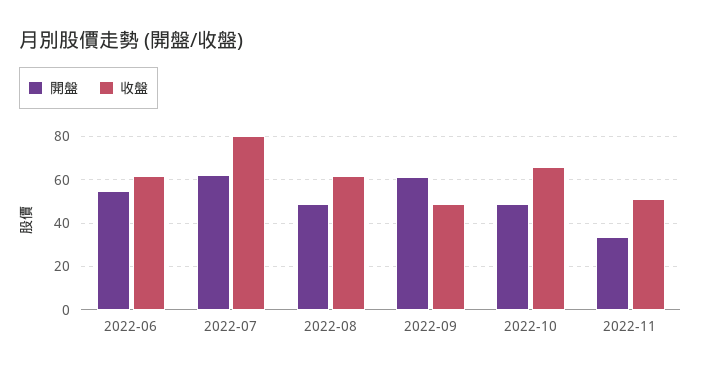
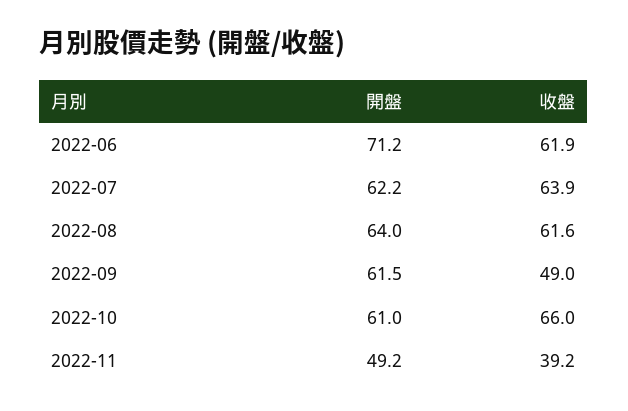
開盤, 2022-06: 55 -> 71.2
收盤, 2022-07: 80 -> 63.9
開盤, 2022-08: 50 -> 64
開盤, 2022-10: 50 -> 61
開盤, 2022-11: 35 -> 49.2
收盤, 2022-11: 50 -> 39.2

